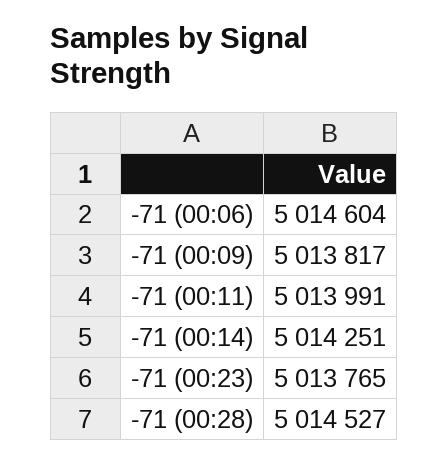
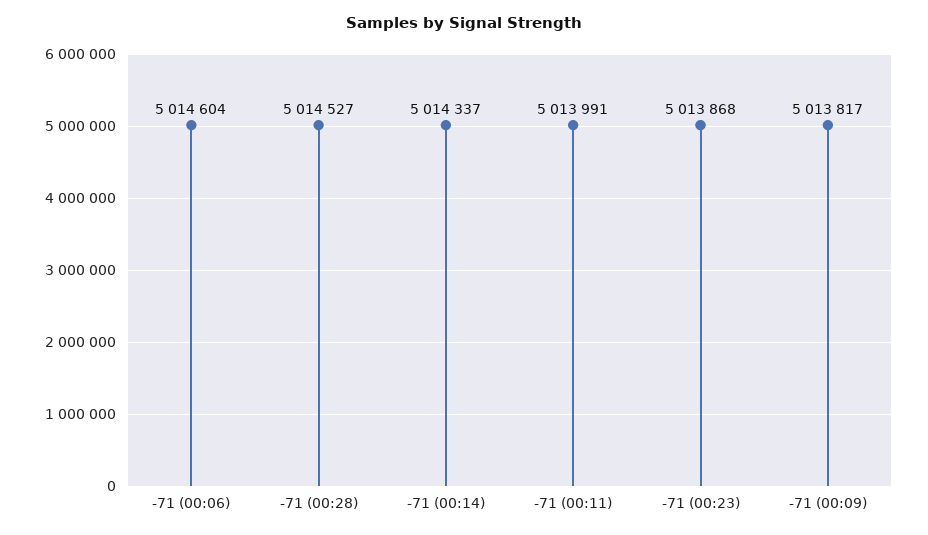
-71 (00:14): 5014251 -> 5014337
-71 (00:23): 5013765 -> 5013868

